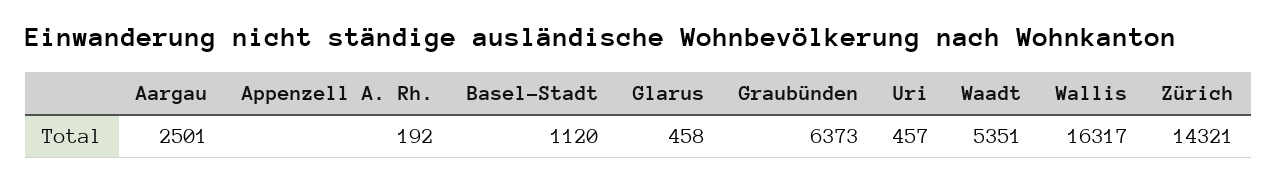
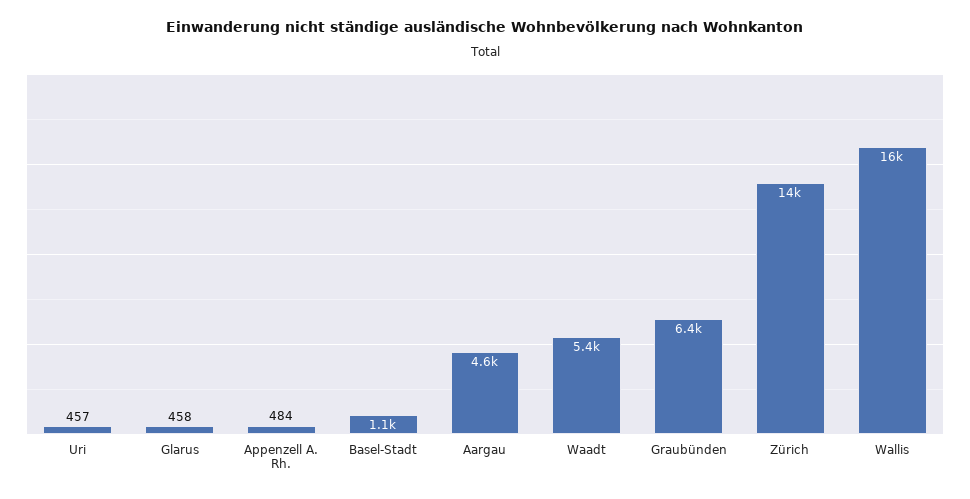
Aargau: 2501 -> 4600
Appenzell A. Rh.: 192 -> 484

